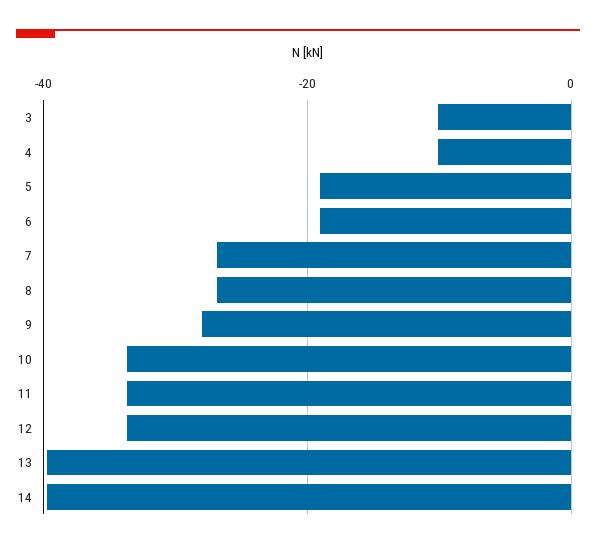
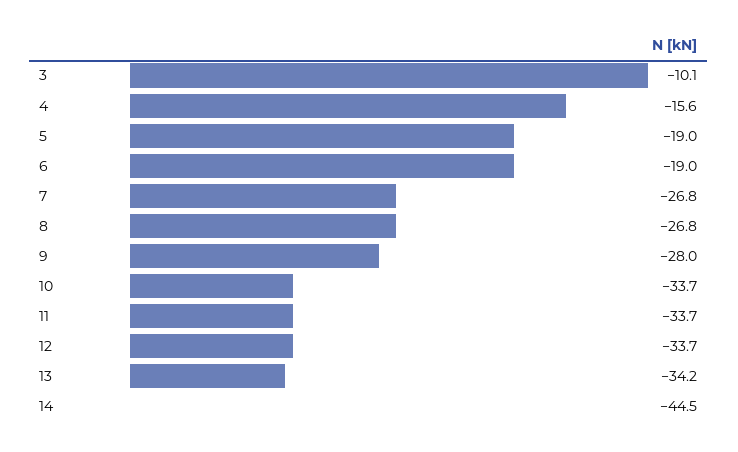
4: -10 -> -15.6
13: -40 -> -34.2
14: -40 -> -44.5

